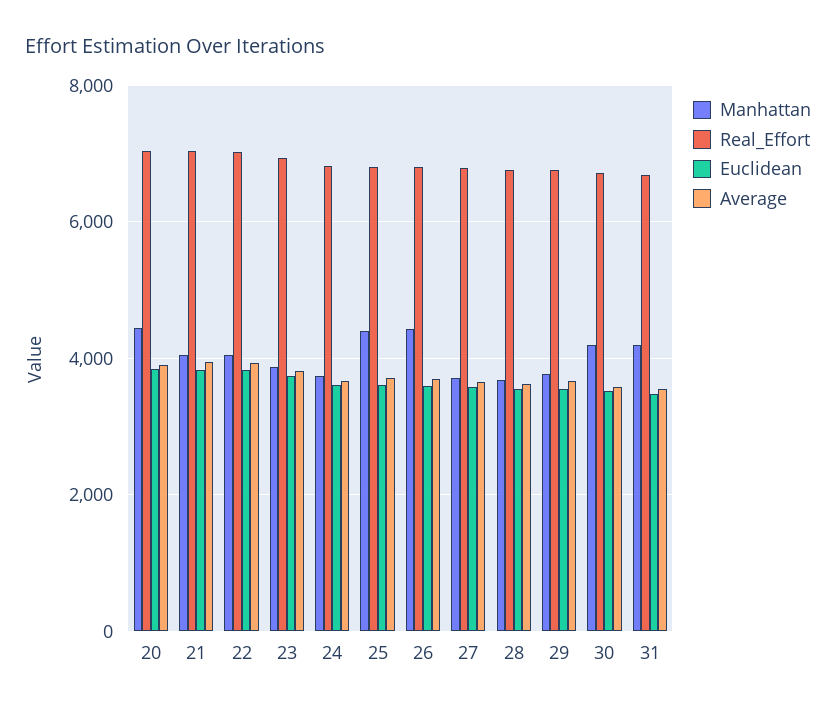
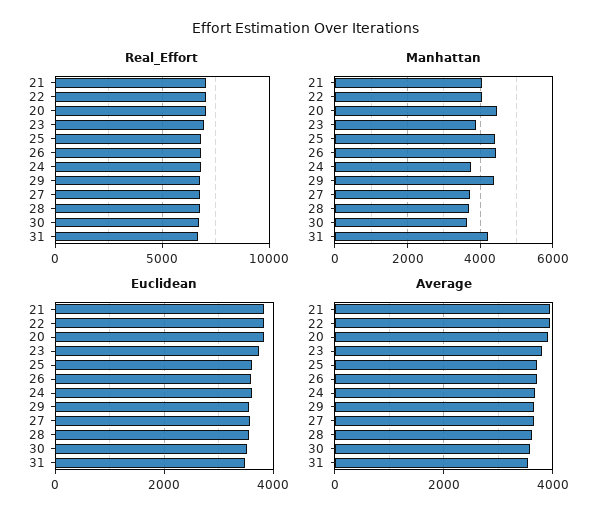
Manhattan, 29: 3800 -> 4400
Manhattan, 30: 4200 -> 3600

